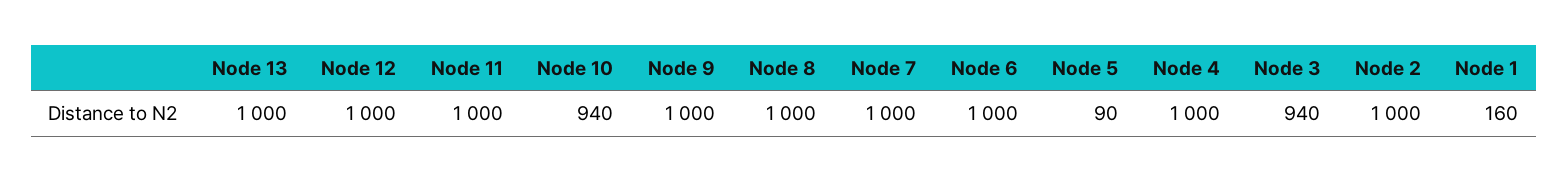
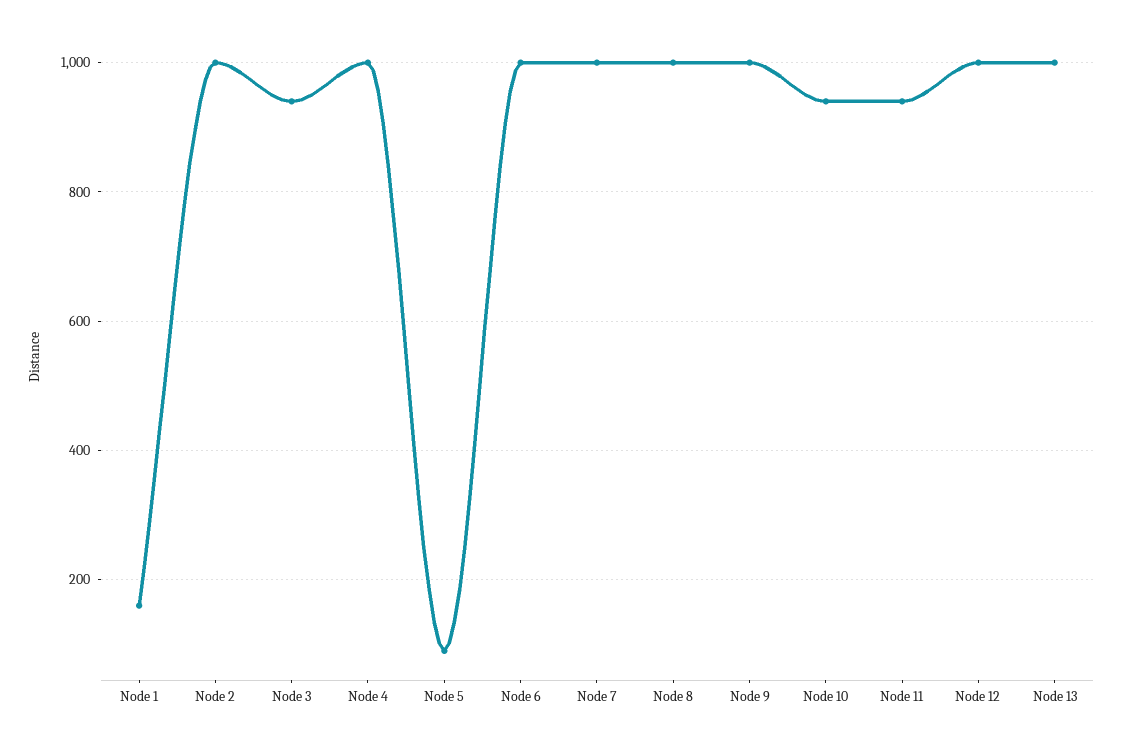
Node 11: 1000 -> 940

